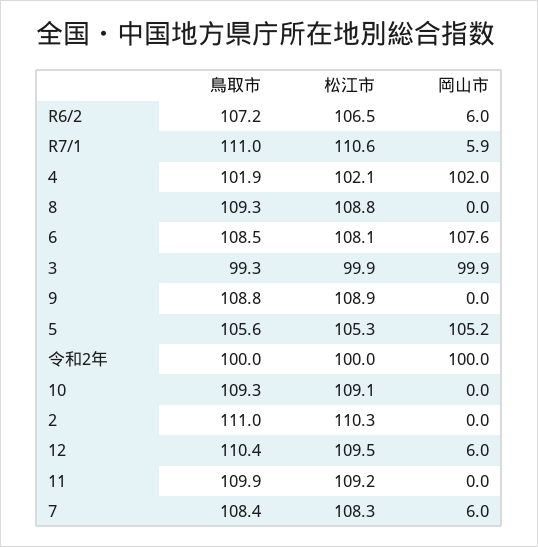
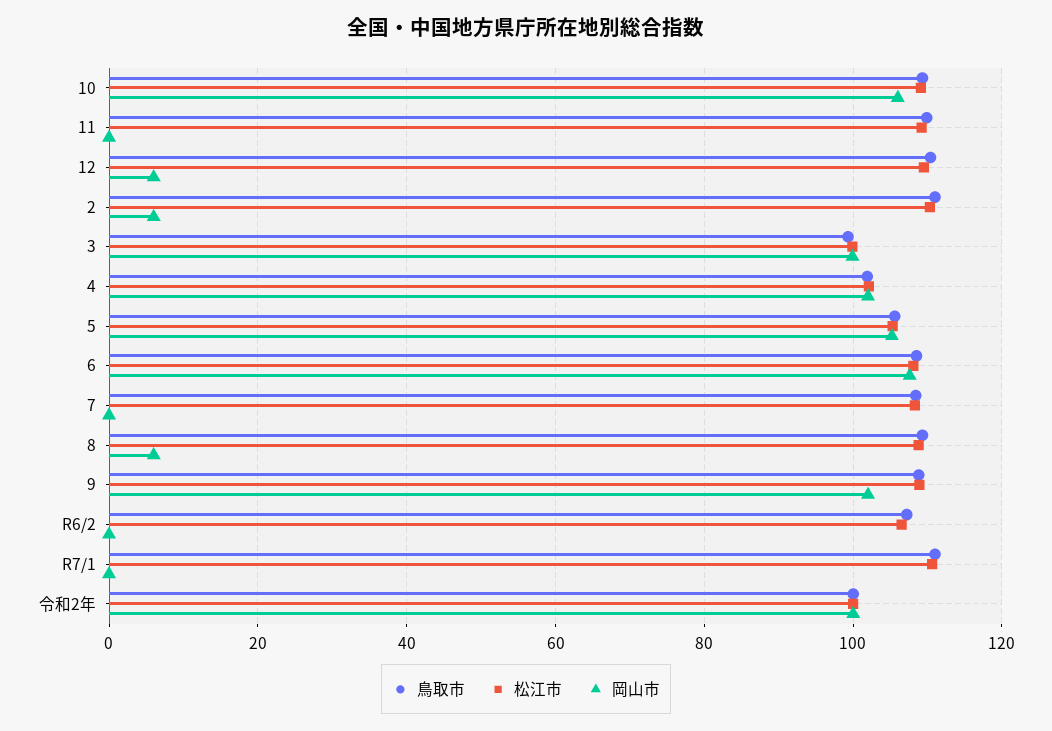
岡山市, R6/2: 6 -> 0
岡山市, R7/1: 5.9 -> 0
岡山市, 8: 0 -> 6
岡山市, 9: 0 -> 102
岡山市, 10: 0 -> 106
岡山市, 2: 0 -> 6
岡山市, 7: 6 -> 0

